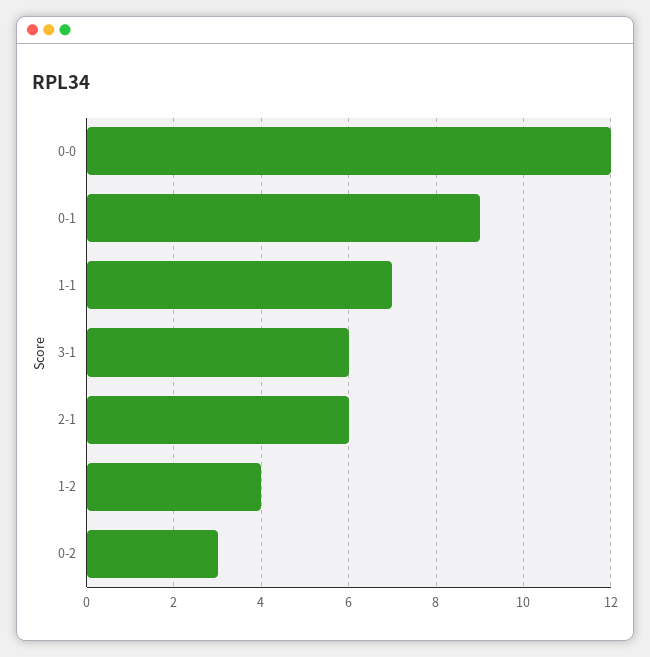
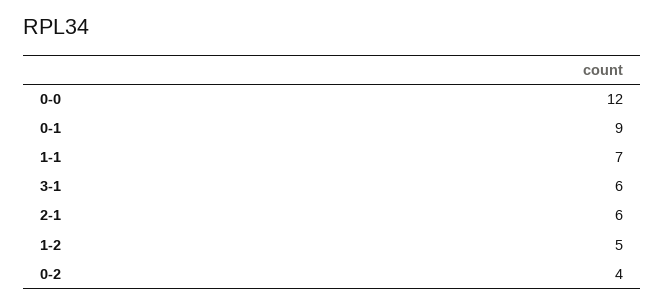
1-2: 4 -> 5
0-2: 3 -> 4

